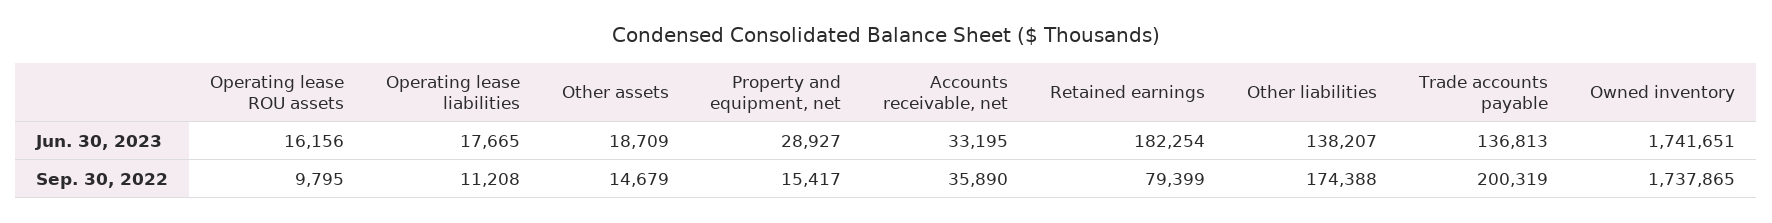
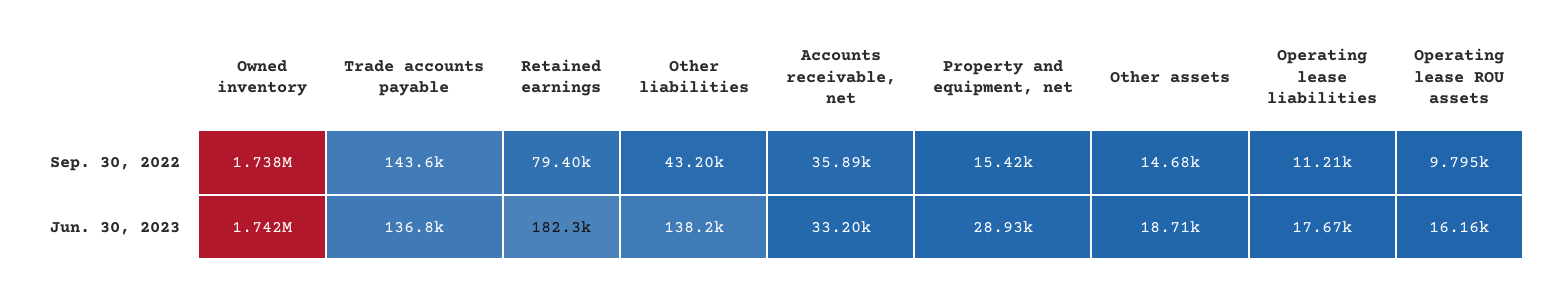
Other liabilities, Sep. 30, 2022: 174388 -> 43200
Trade accounts payable, Sep. 30, 2022: 200319 -> 143600

